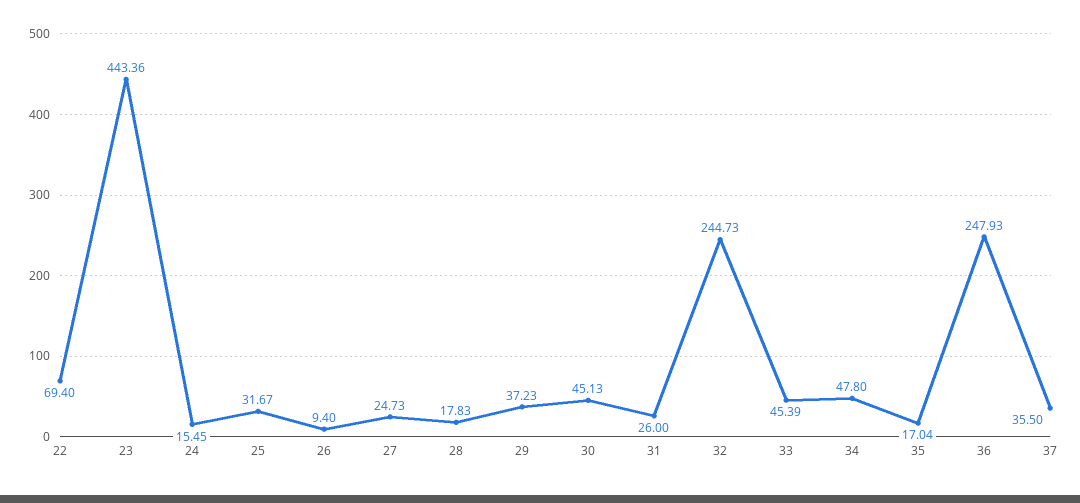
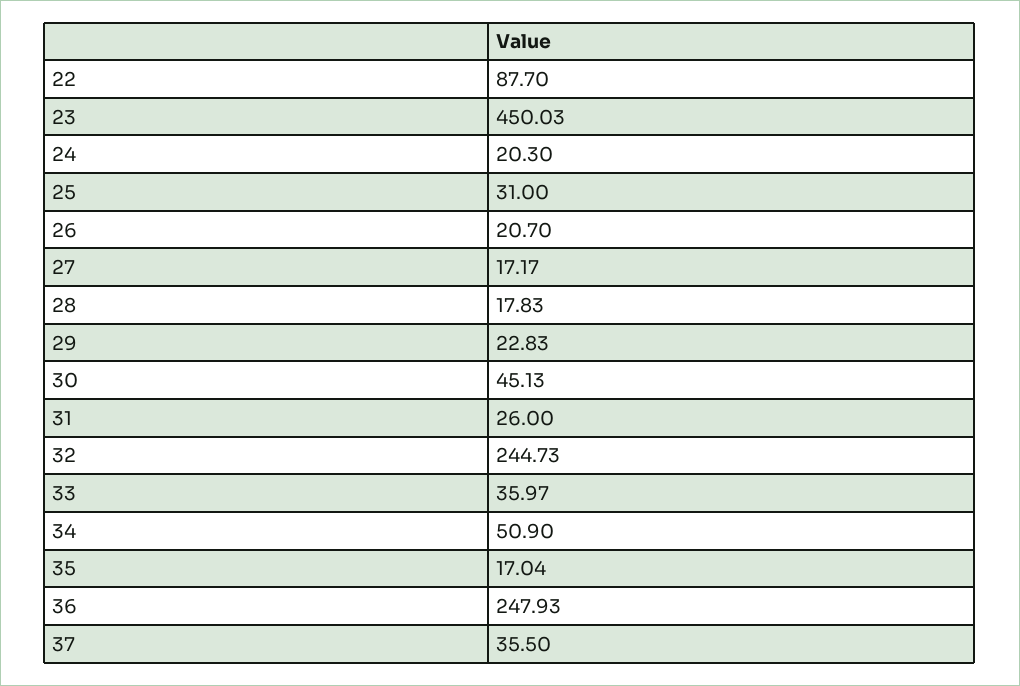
22: 69.4 -> 87.7
23: 443.36 -> 450.03
24: 15.45 -> 20.3
25: 31.67 -> 31
26: 9.4 -> 20.7
27: 24.73 -> 17.17
29: 37.23 -> 22.83
33: 45.39 -> 35.97
34: 47.8 -> 50.9

